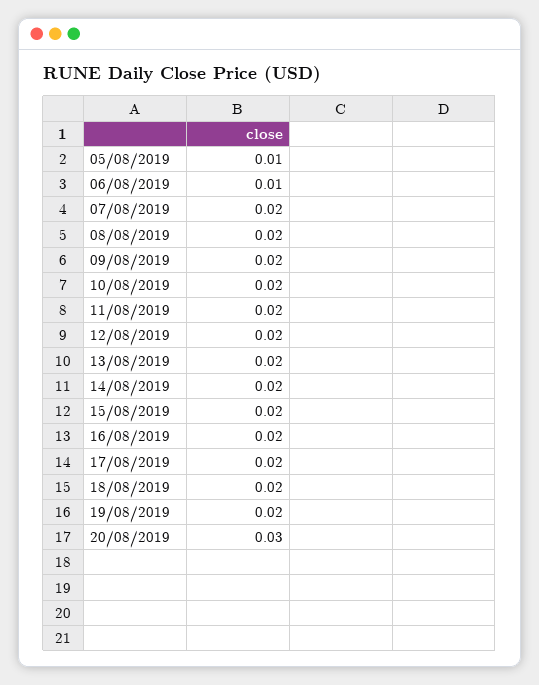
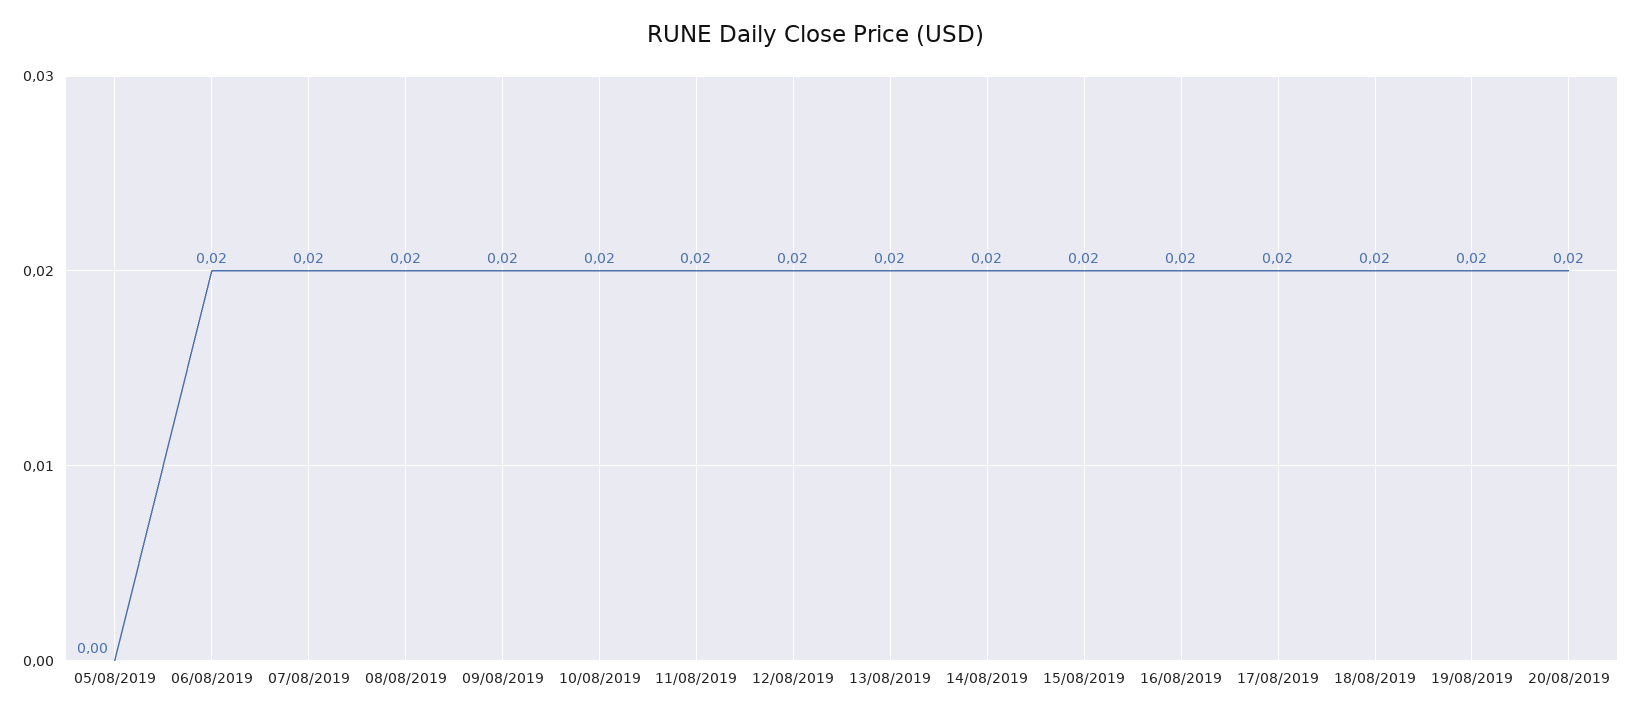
05/08/2019: 0.01 -> 0
06/08/2019: 0.01 -> 0.02
20/08/2019: 0.03 -> 0.02

